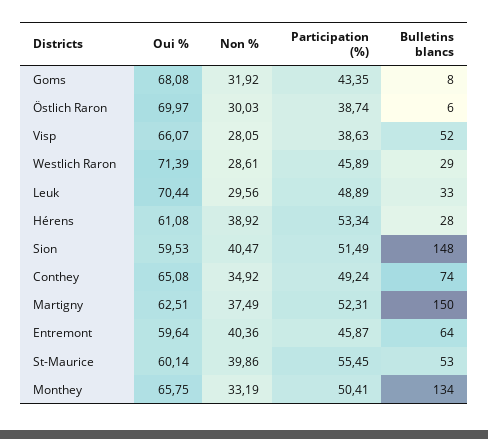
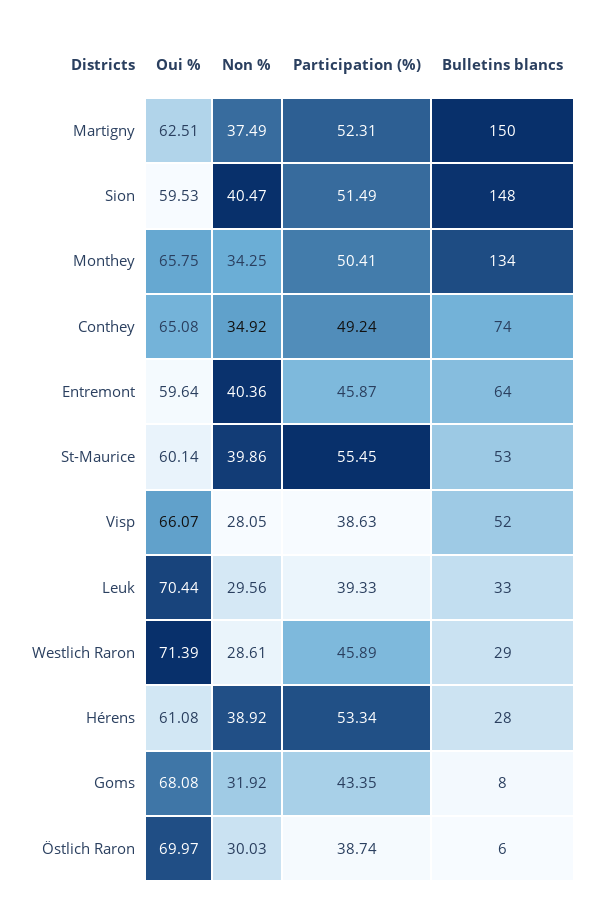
Participation (%), Leuk: 48.89 -> 39.33
Non %, Monthey: 33.19 -> 34.25

